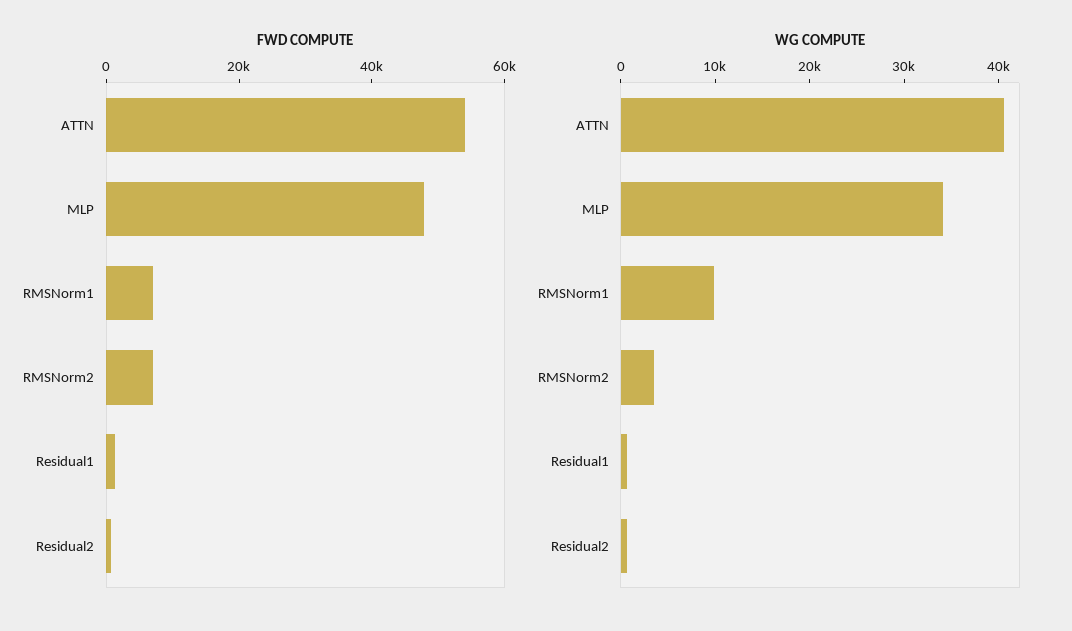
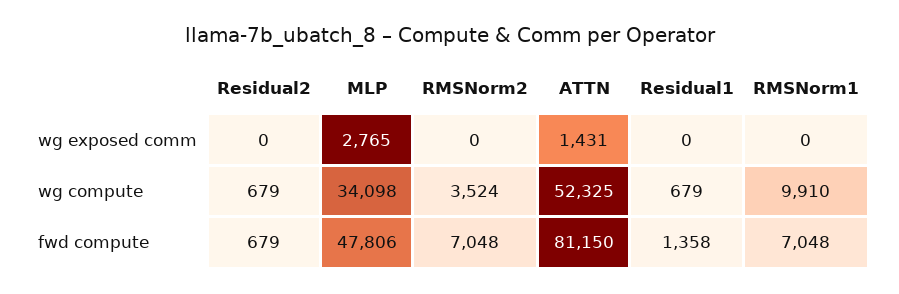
FWD COMPUTE, ATTN: 55000 -> 81150
WG COMPUTE, ATTN: 40000 -> 52325
wg exposed comm, Residual2: none -> 0
wg exposed comm, MLP: none -> 2765
wg exposed comm, RMSNorm2: none -> 0
wg exposed comm, ATTN: none -> 1431
wg exposed comm, Residual1: none -> 0
wg exposed comm, RMSNorm1: none -> 0

